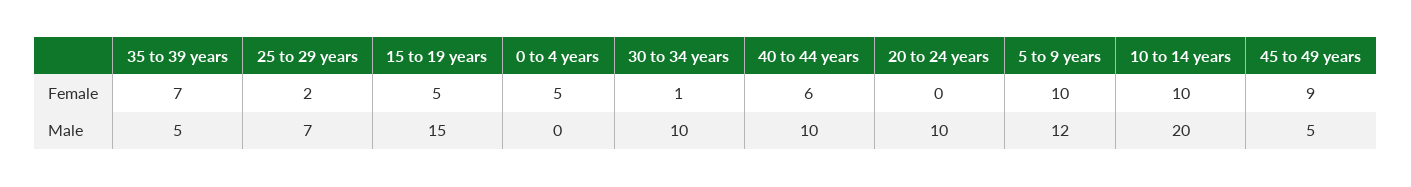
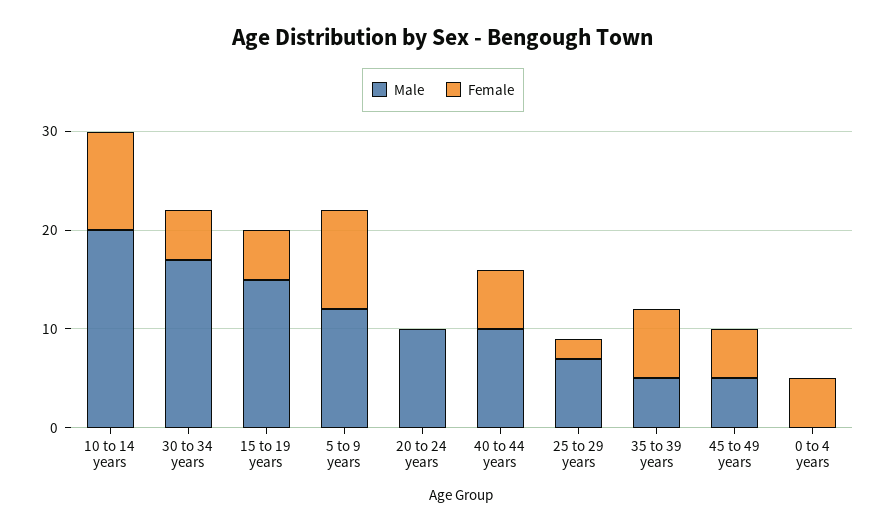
Female, 30 to 34 years: 1 -> 5
Female, 45 to 49 years: 9 -> 5
Male, 30 to 34 years: 10 -> 17

